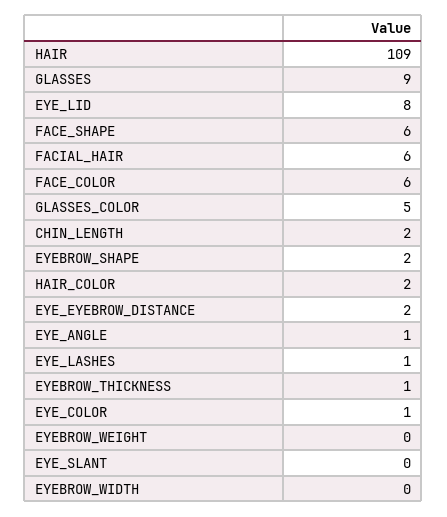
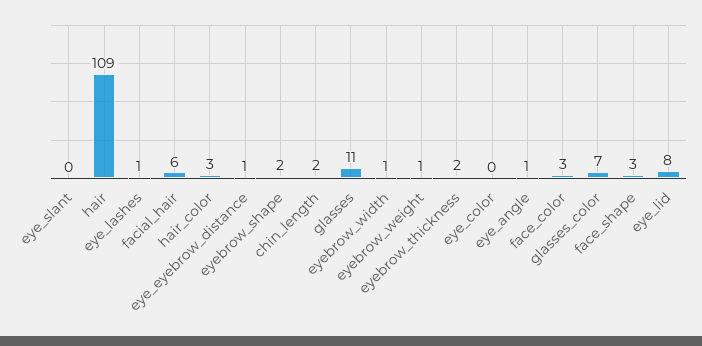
GLASSES: 9 -> 11
FACE_SHAPE: 6 -> 3
FACE_COLOR: 6 -> 3
GLASSES_COLOR: 5 -> 7
HAIR_COLOR: 2 -> 3
EYE_EYEBROW_DISTANCE: 2 -> 1
EYEBROW_THICKNESS: 1 -> 2
EYE_COLOR: 1 -> 0
EYEBROW_WEIGHT: 0 -> 1
EYEBROW_WIDTH: 0 -> 1

